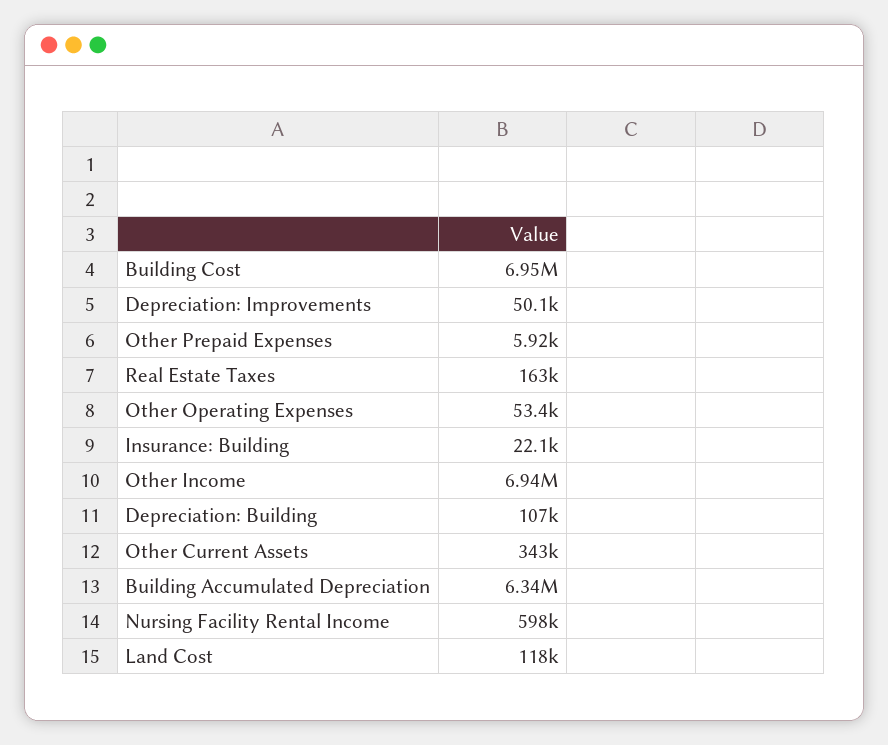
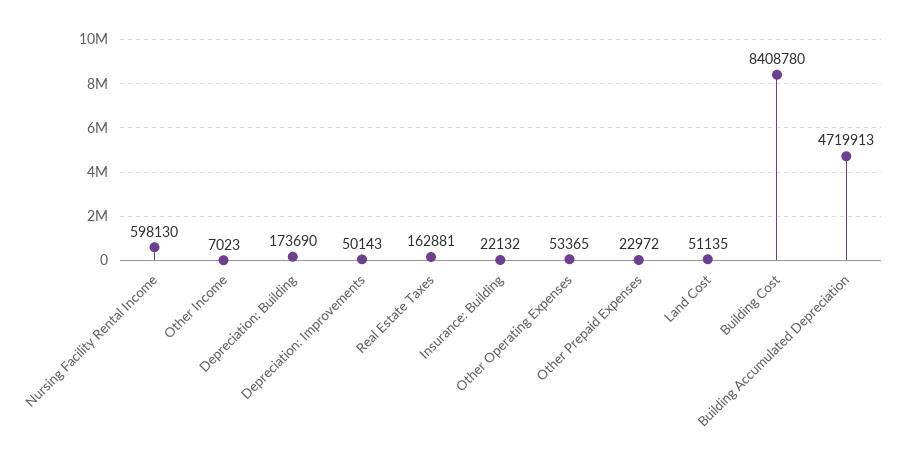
Building Cost: 6950000 -> 8408780
Other Prepaid Expenses: 5920 -> 22972
Other Income: 6940000 -> 7023
Depreciation: Building: 107000 -> 173690
Other Current Assets: 343000 -> none
Building Accumulated Depreciation: 6340000 -> 4719913
Land Cost: 118000 -> 51135

